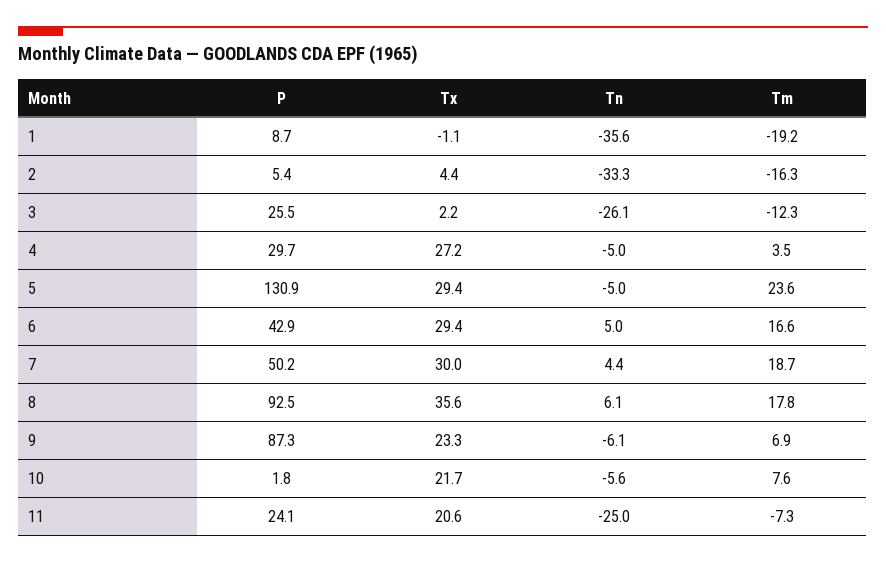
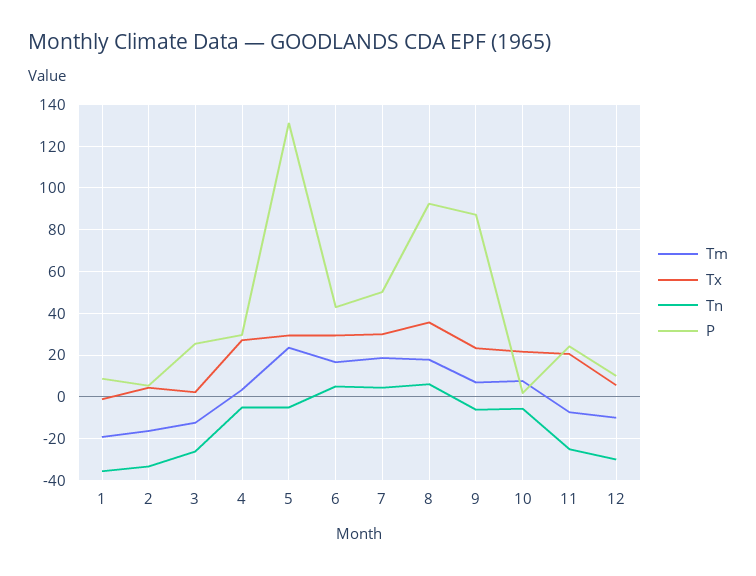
Tm, 12: none -> -10
Tx, 12: none -> 5
Tn, 12: none -> -30
P, 12: none -> 10

